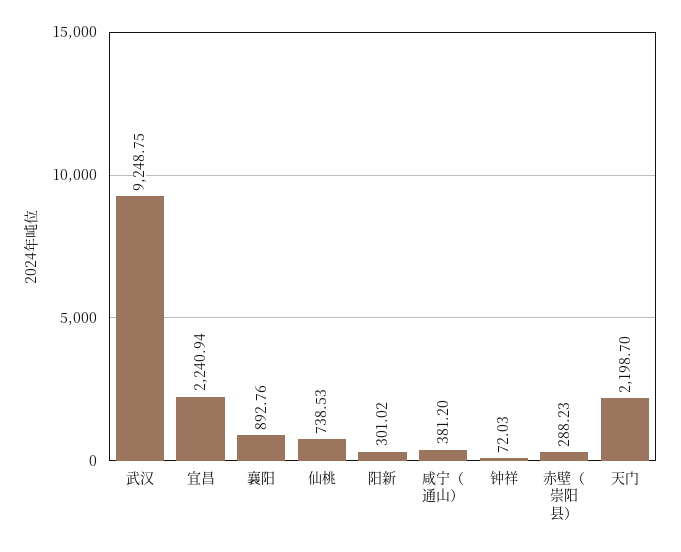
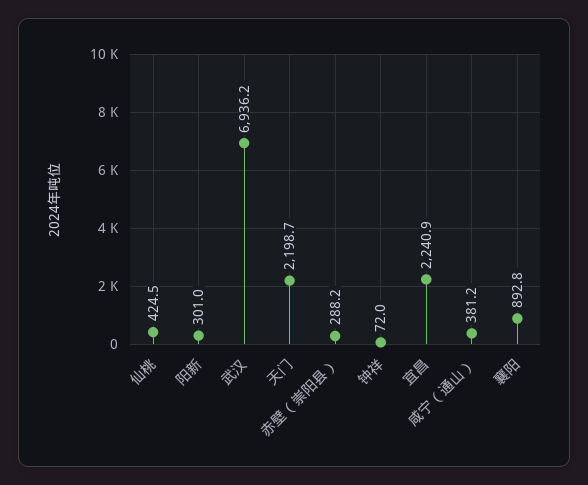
武汉: 9248.75 -> 6936.2
仙桃: 738.53 -> 424.5

